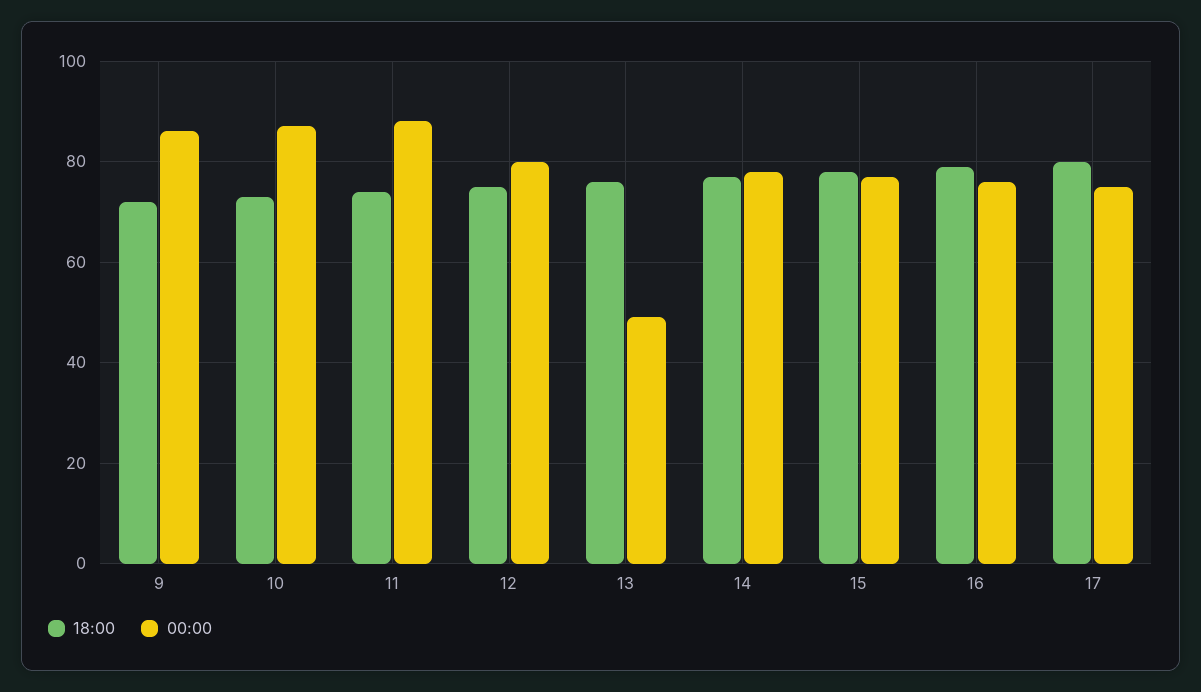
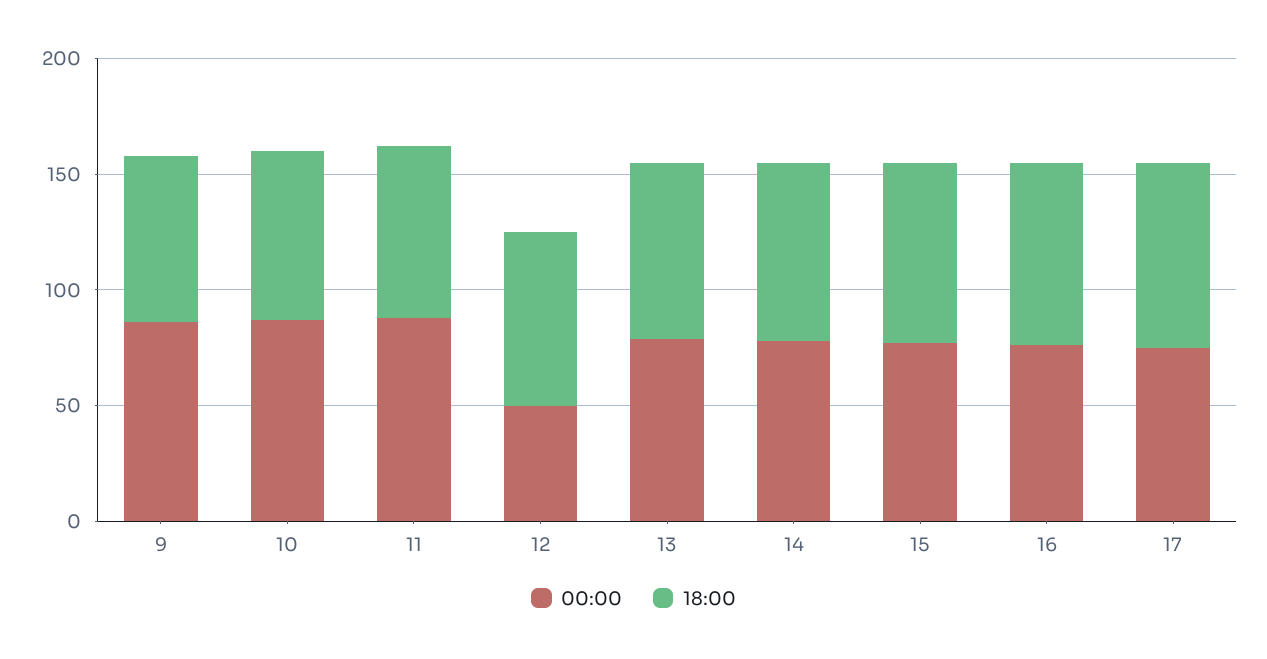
00:00, 12: 80 -> 50
00:00, 13: 50 -> 80

